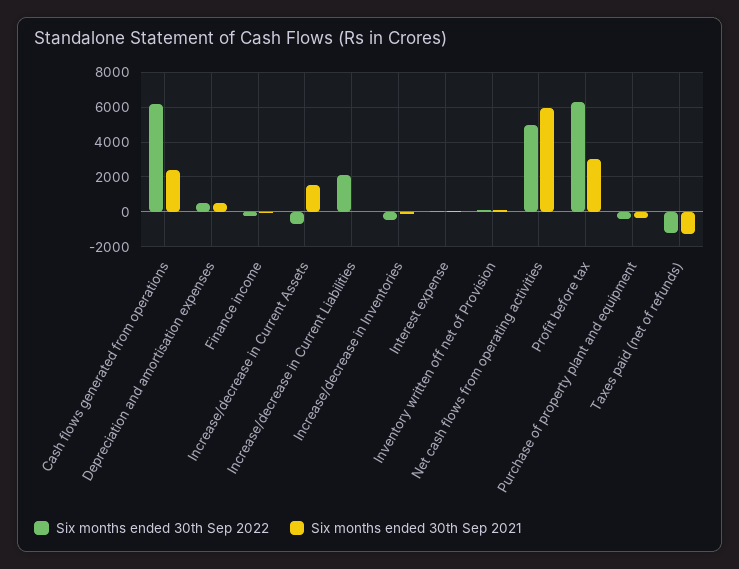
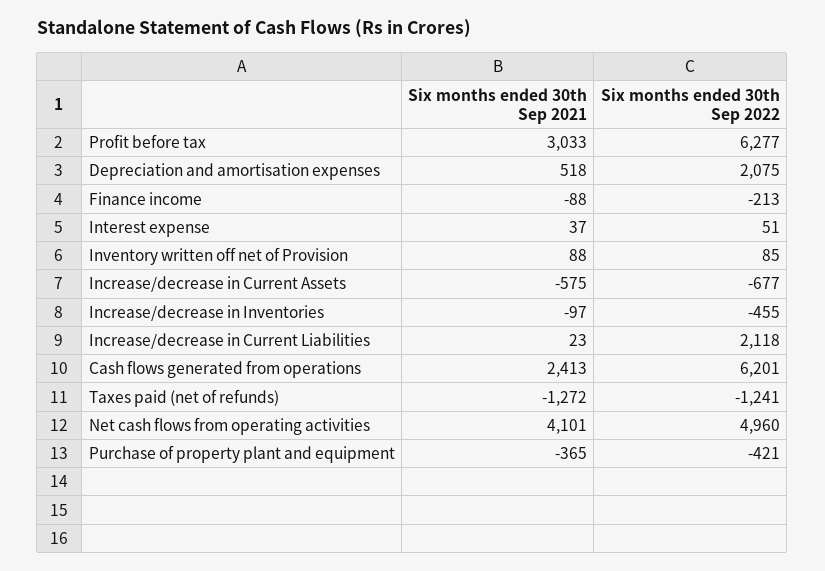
Six months ended 30th Sep 2022, Depreciation and amortisation expenses: 500 -> 2075
Six months ended 30th Sep 2021, Increase/decrease in Current Assets: 1500 -> -575
Six months ended 30th Sep 2021, Net cash flows from operating activities: 6000 -> 4101

